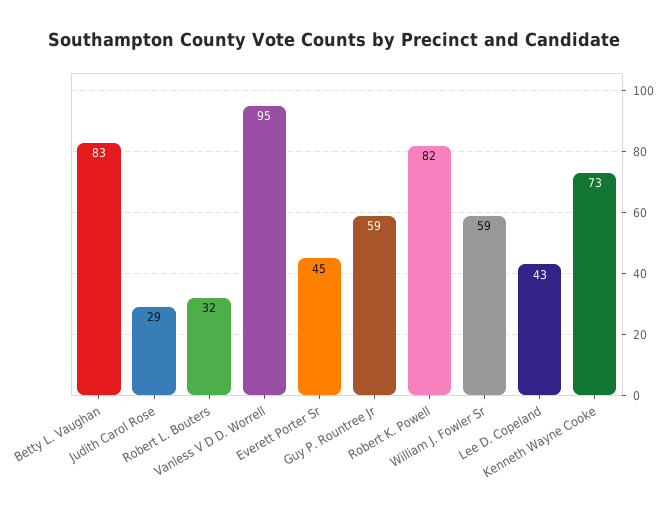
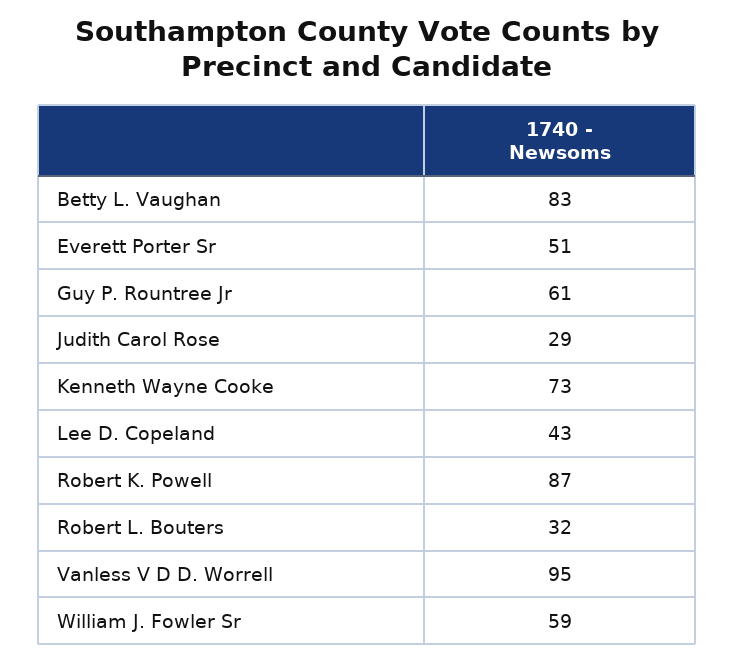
Everett Porter Sr: 45 -> 51
Guy P. Rountree Jr: 59 -> 61
Robert K. Powell: 82 -> 87

